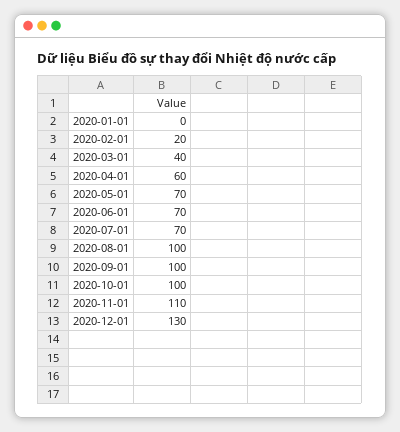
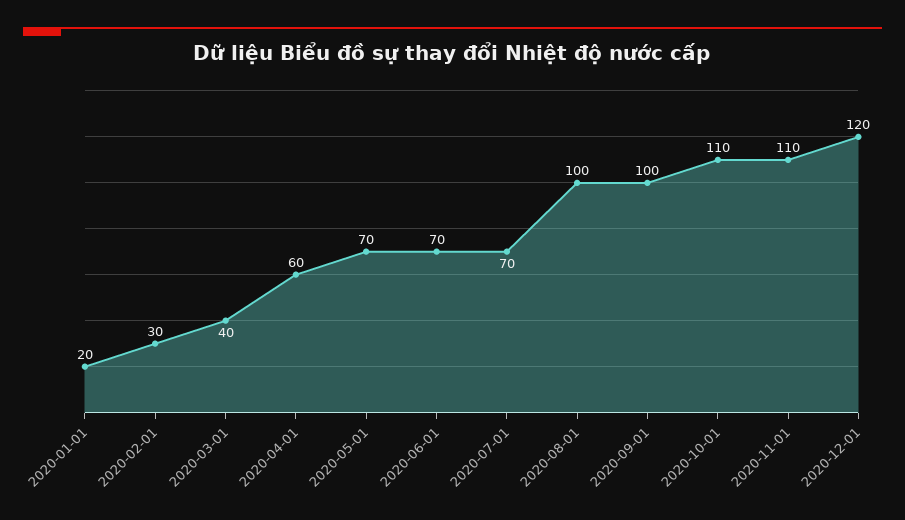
2020-01-01: 0 -> 20
2020-02-01: 20 -> 30
2020-10-01: 100 -> 110
2020-12-01: 130 -> 120

